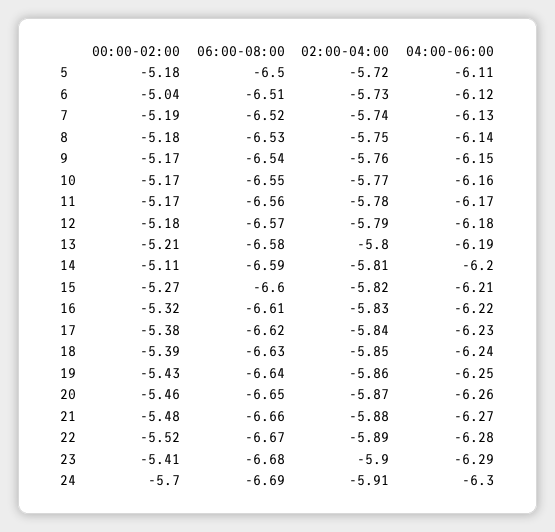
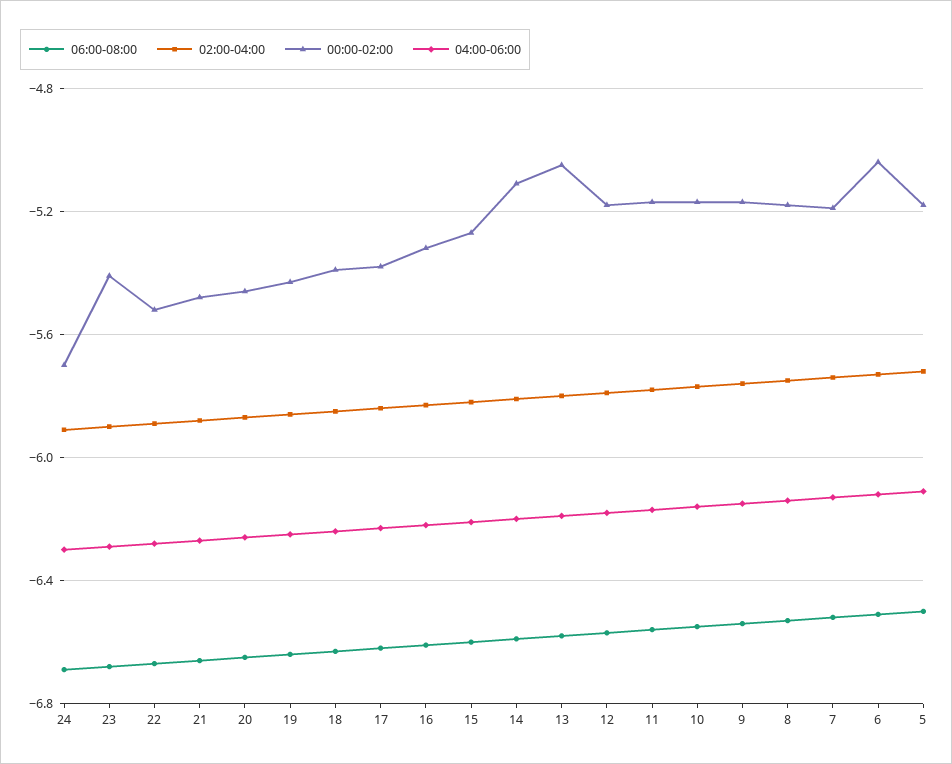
00:00-02:00, 13: -5.21 -> -5.05

